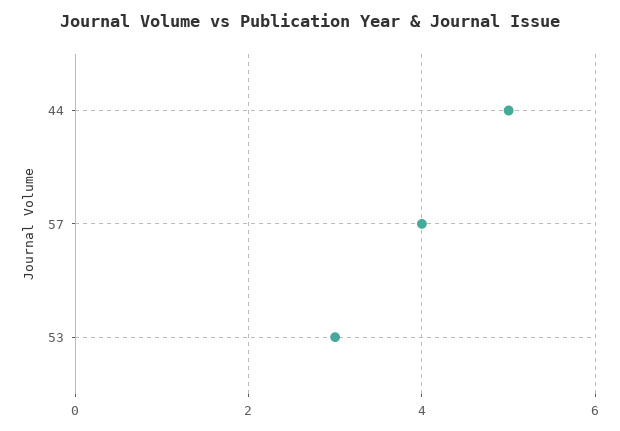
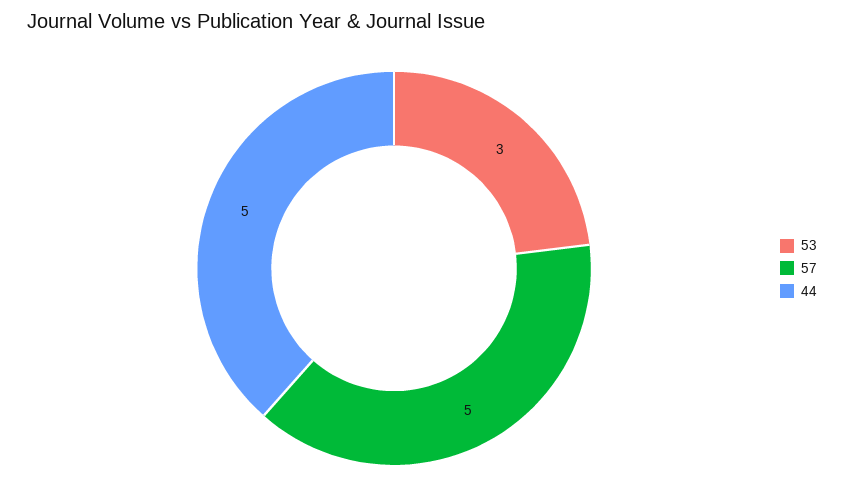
57: 4 -> 5

